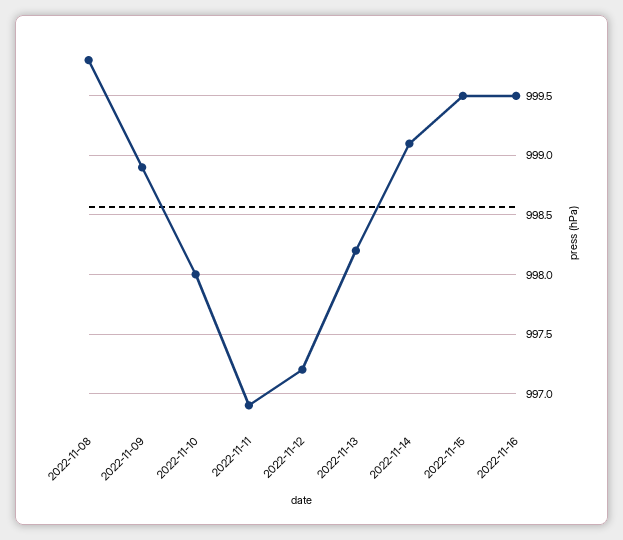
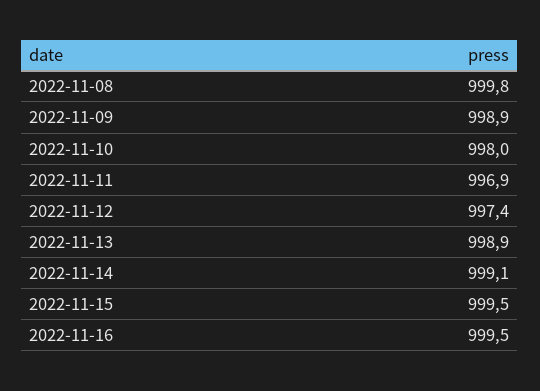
2022-11-12: 997.2 -> 997.4
2022-11-13: 998.2 -> 998.9

